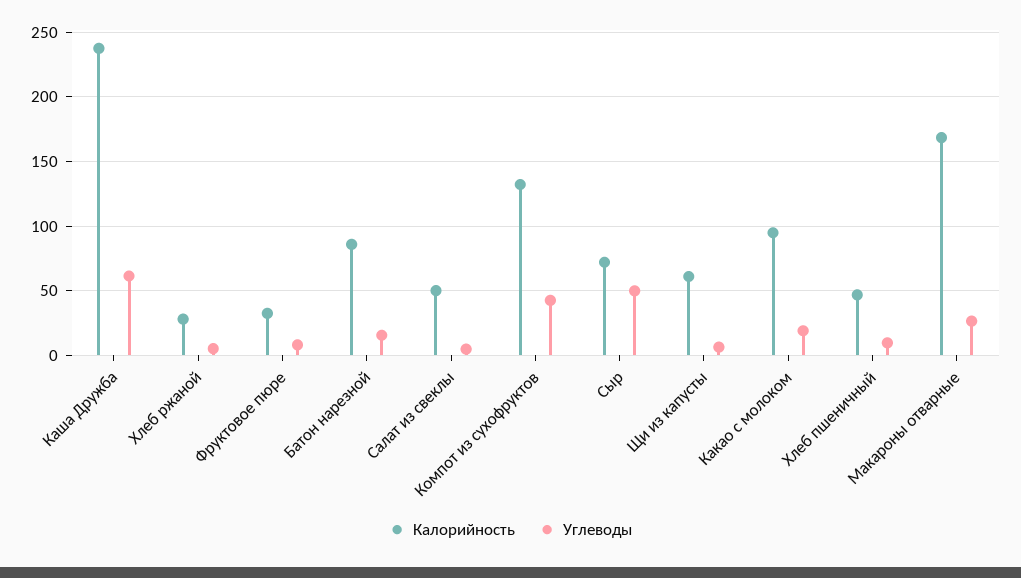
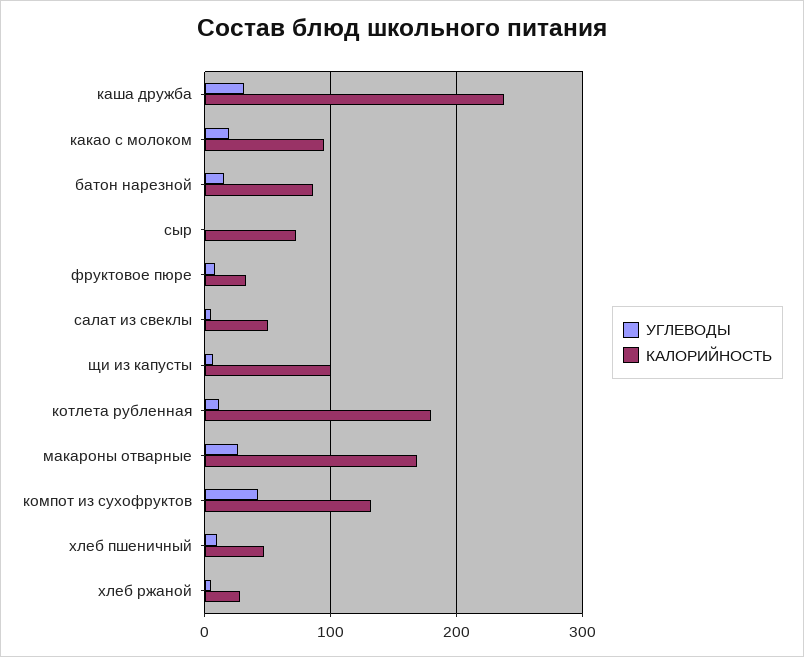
Углеводы, Каша Дружба: 60 -> 30
Углеводы, Сыр: 50 -> 0
Калорийность, Щи из капусты: 60 -> 100
Углеводы, котлета рубленная: none -> 10
Калорийность, котлета рубленная: none -> 180

